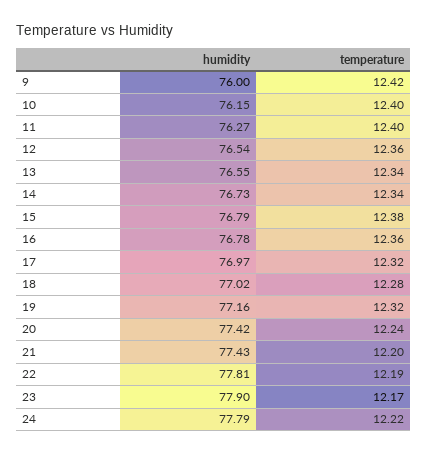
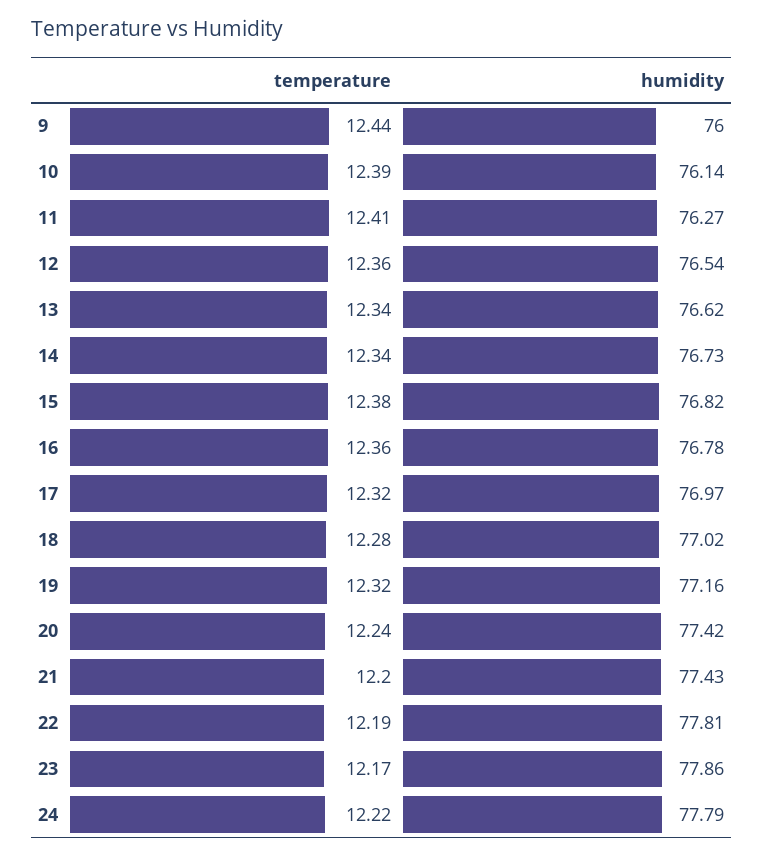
temperature, 9: 12.42 -> 12.44
humidity, 10: 76.15 -> 76.14
temperature, 10: 12.4 -> 12.39
temperature, 11: 12.4 -> 12.41
humidity, 13: 76.55 -> 76.62
humidity, 15: 76.79 -> 76.82
humidity, 23: 77.9 -> 77.86

